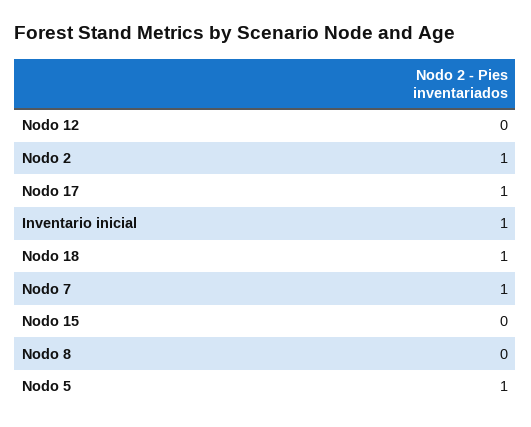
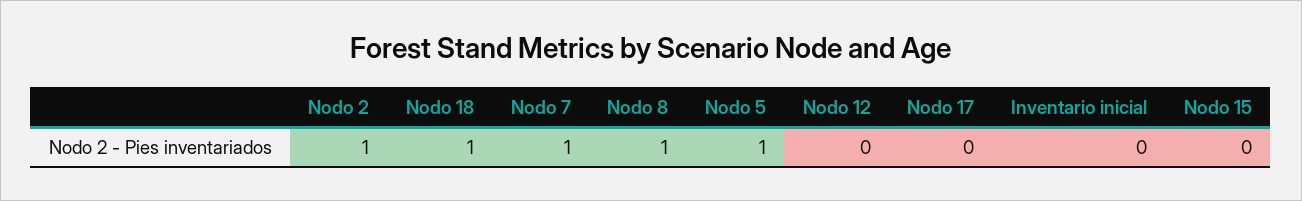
Nodo 17: 1 -> 0
Inventario inicial: 1 -> 0
Nodo 8: 0 -> 1

